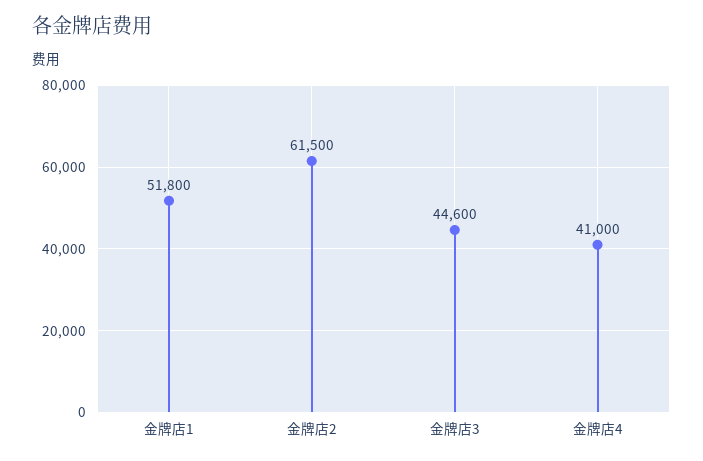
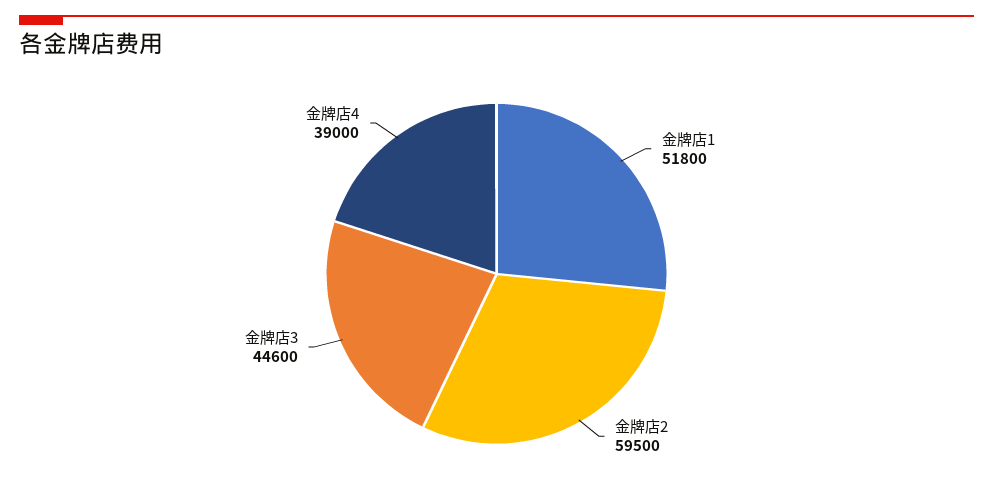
金牌店2: 61500 -> 59500
金牌店4: 41000 -> 39000

